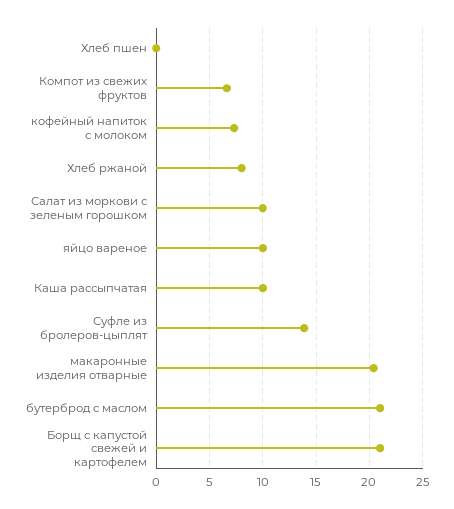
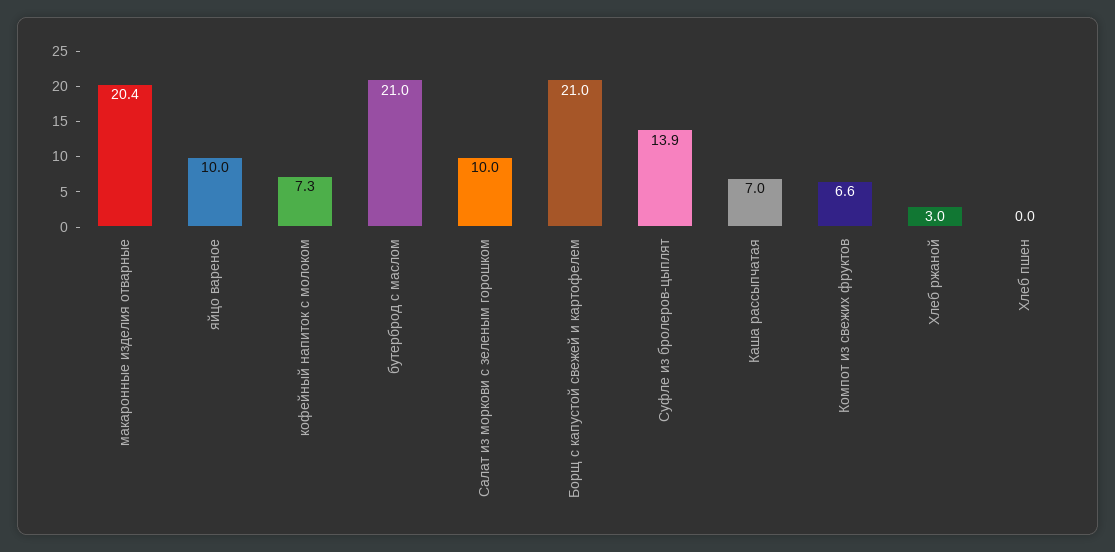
Хлеб ржаной: 8 -> 3
Каша рассыпчатая: 10 -> 7

